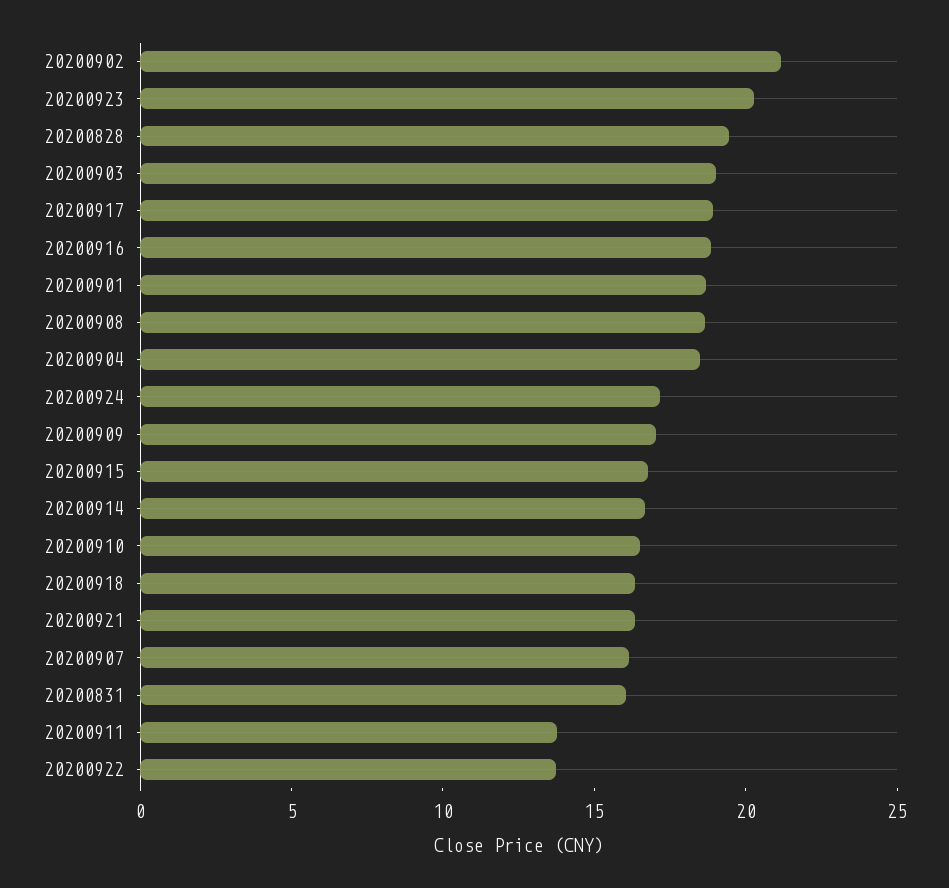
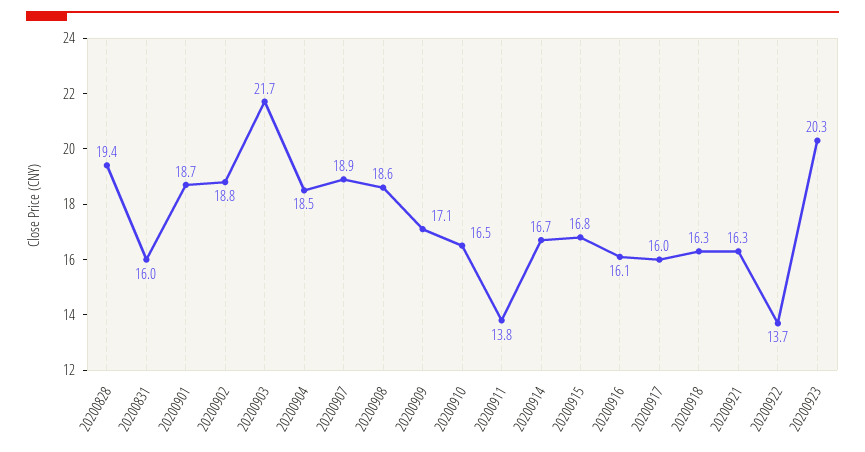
20200902: 21 -> 18.8
20200903: 19 -> 21.7
20200917: 19 -> 16
20200916: 19 -> 16.1
20200924: 17 -> none
20200907: 16 -> 18.9

